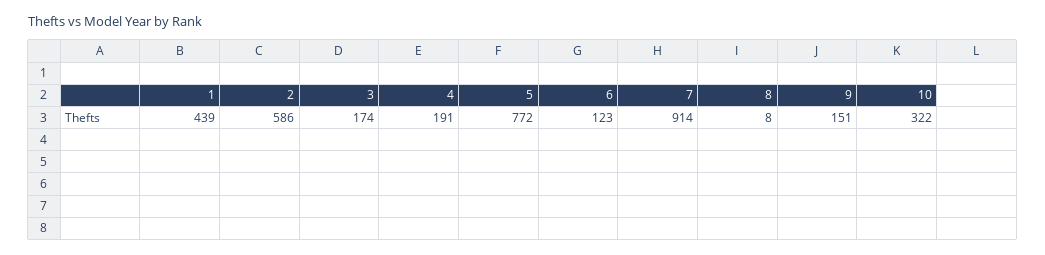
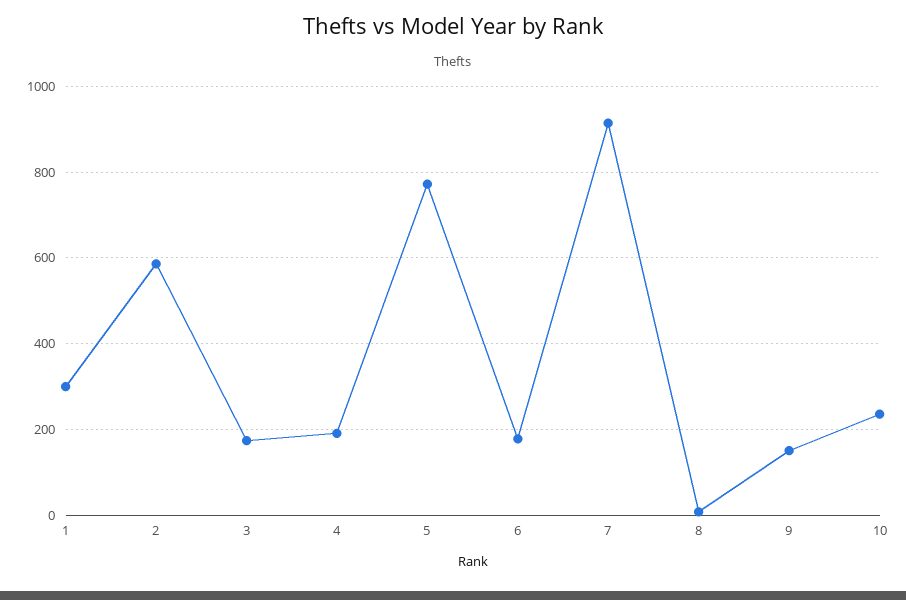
1: 439 -> 300
6: 123 -> 180
10: 322 -> 240

